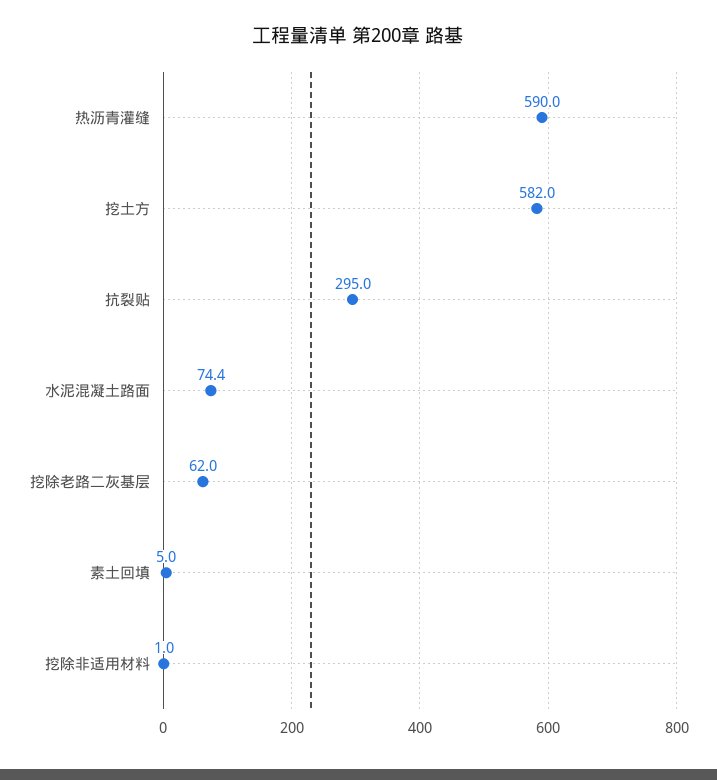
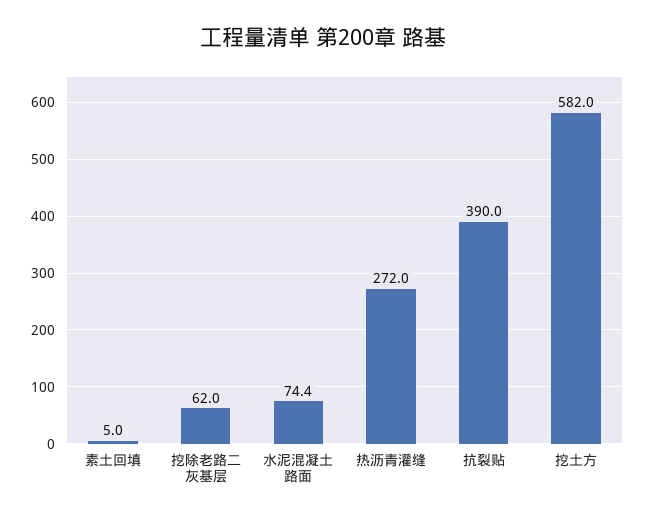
热沥青灌缝: 590 -> 272
抗裂贴: 295 -> 390
挖除非适用材料: 1 -> none

